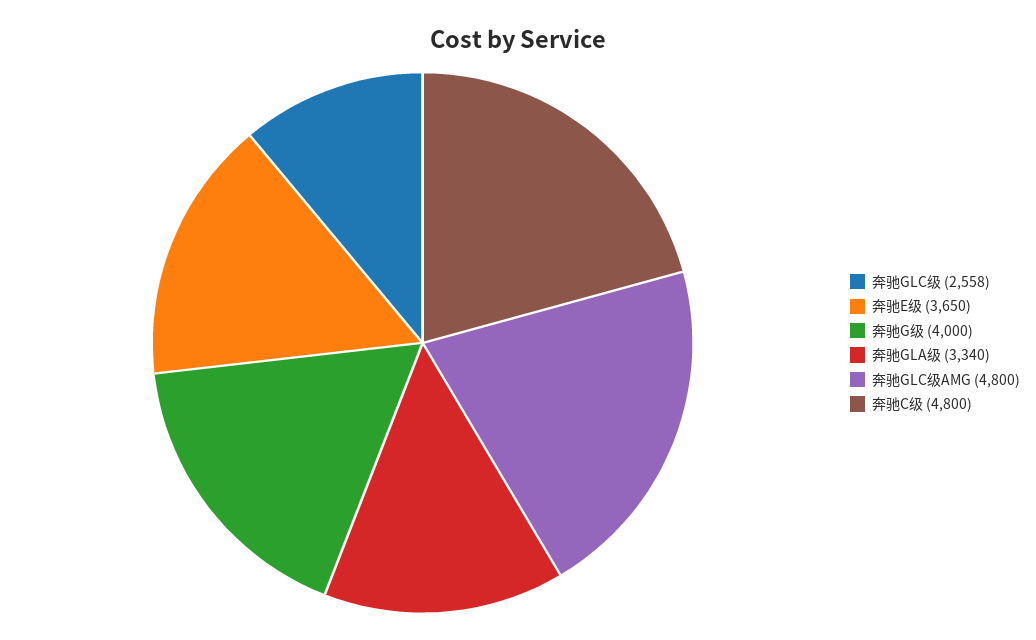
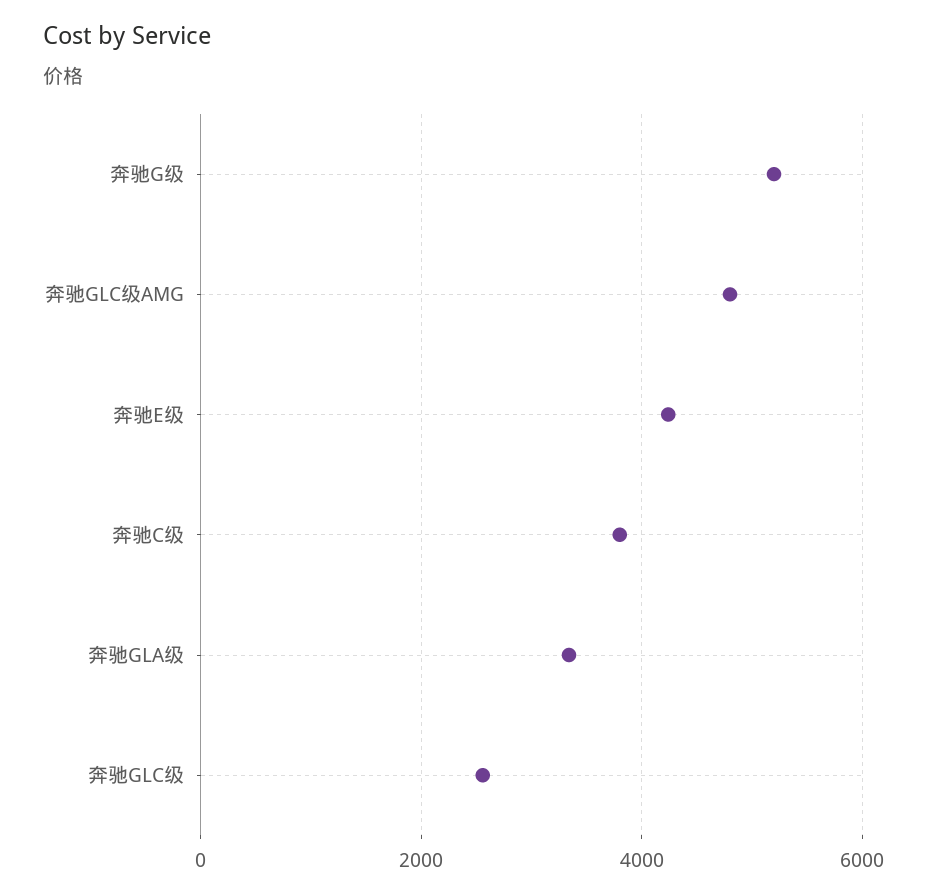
奔驰E级: 3650 -> 4200
奔驰G级: 4000 -> 5200
奔驰C级: 4800 -> 3800

